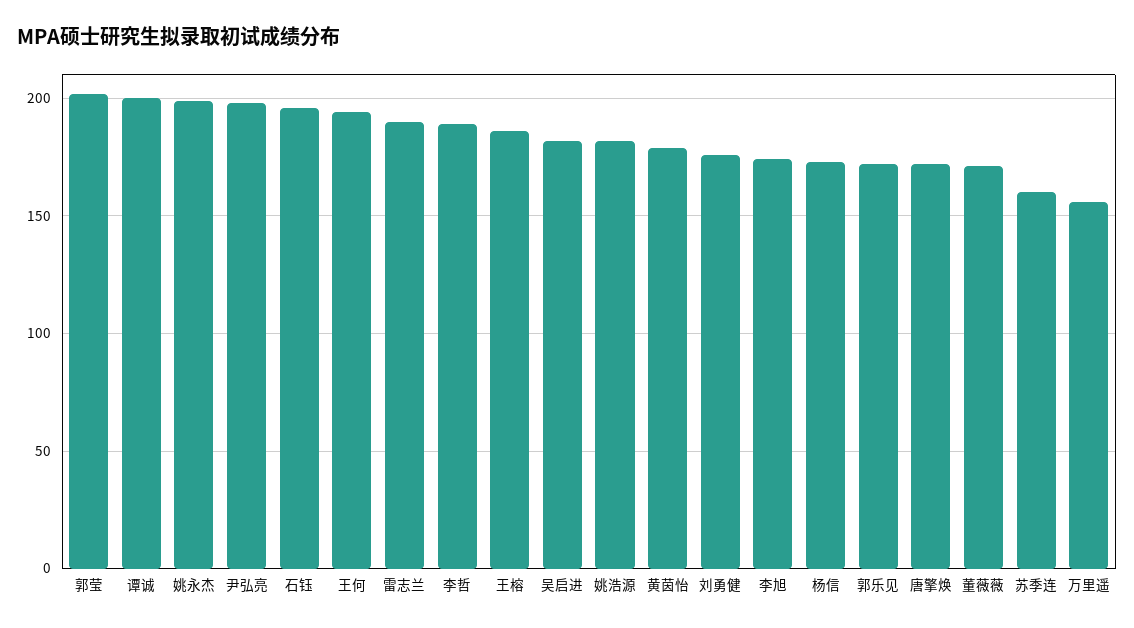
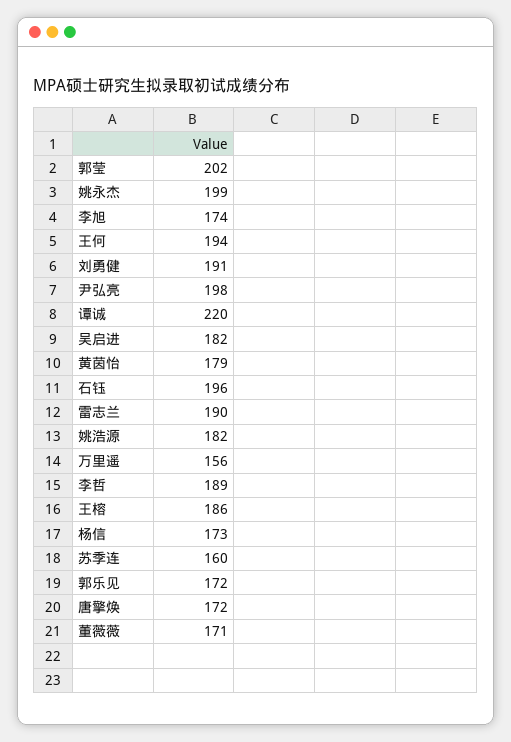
谭诚: 200 -> 220
刘勇健: 175 -> 191

